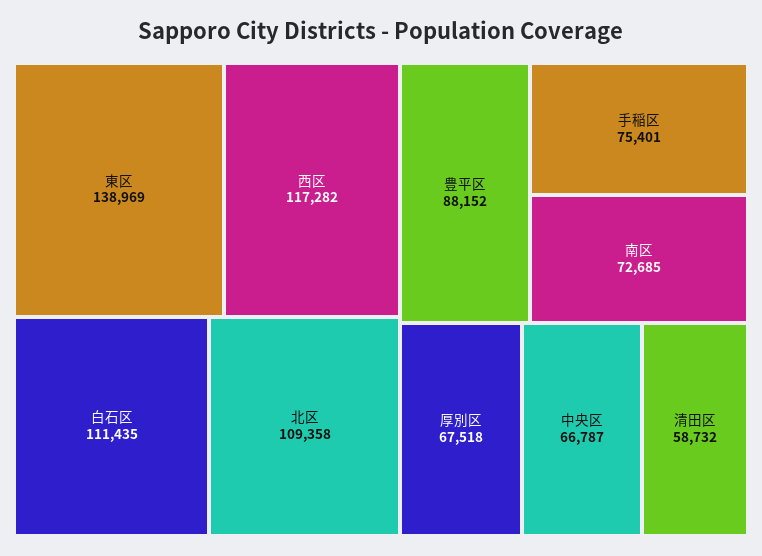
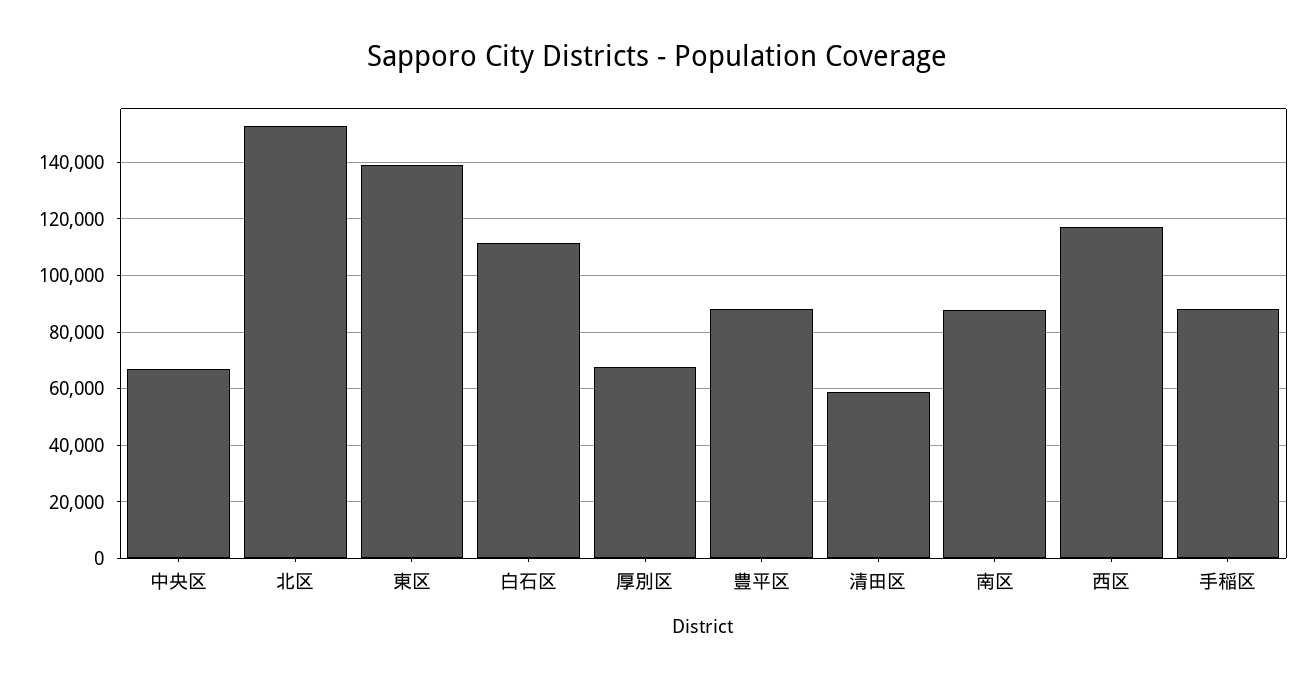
北区: 109358 -> 152500
手稲区: 75401 -> 87500
南区: 72685 -> 87500

